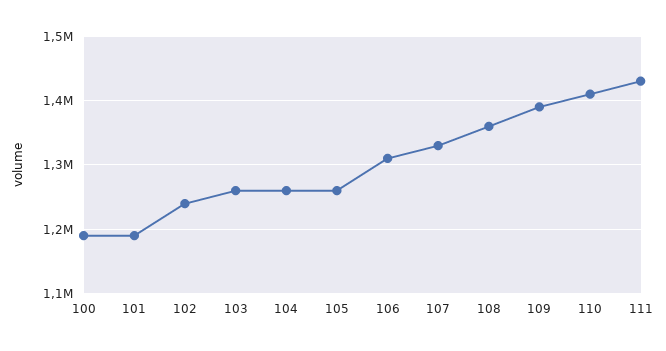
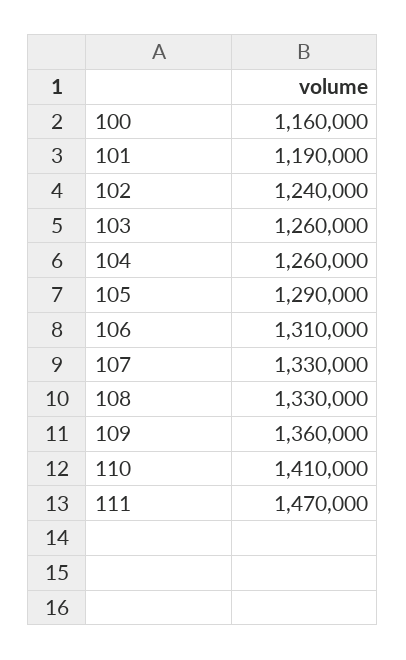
100: 1190000 -> 1160000
105: 1260000 -> 1290000
108: 1360000 -> 1330000
109: 1390000 -> 1360000
111: 1430000 -> 1470000

